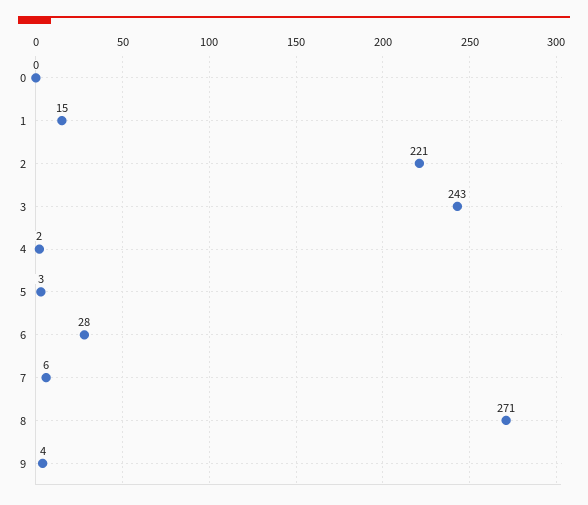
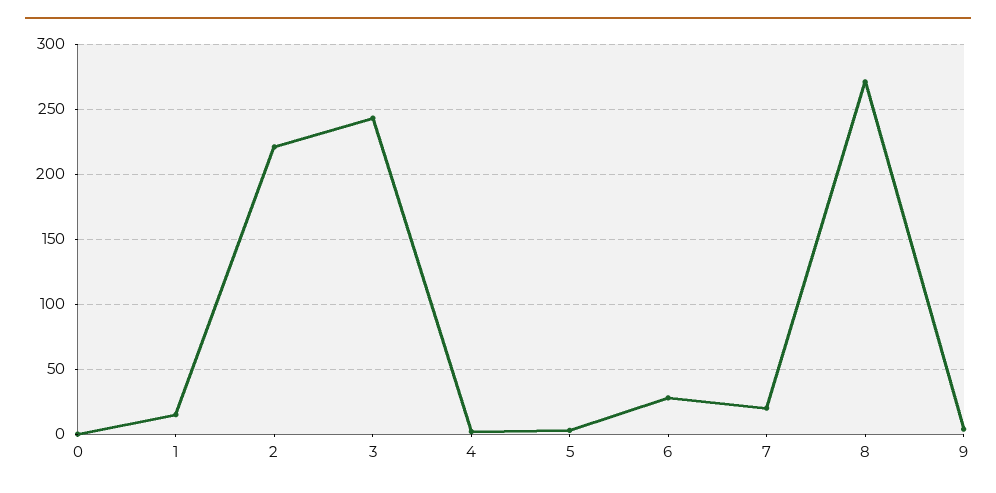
7: 6 -> 20

